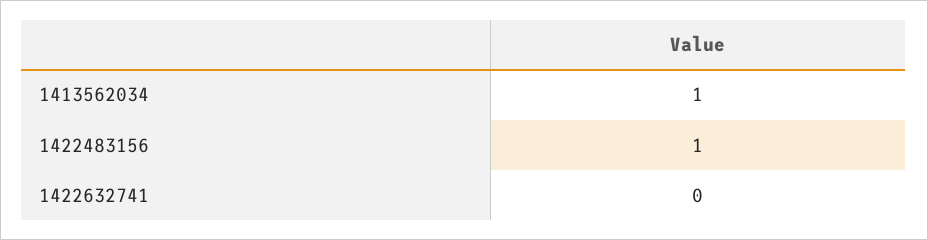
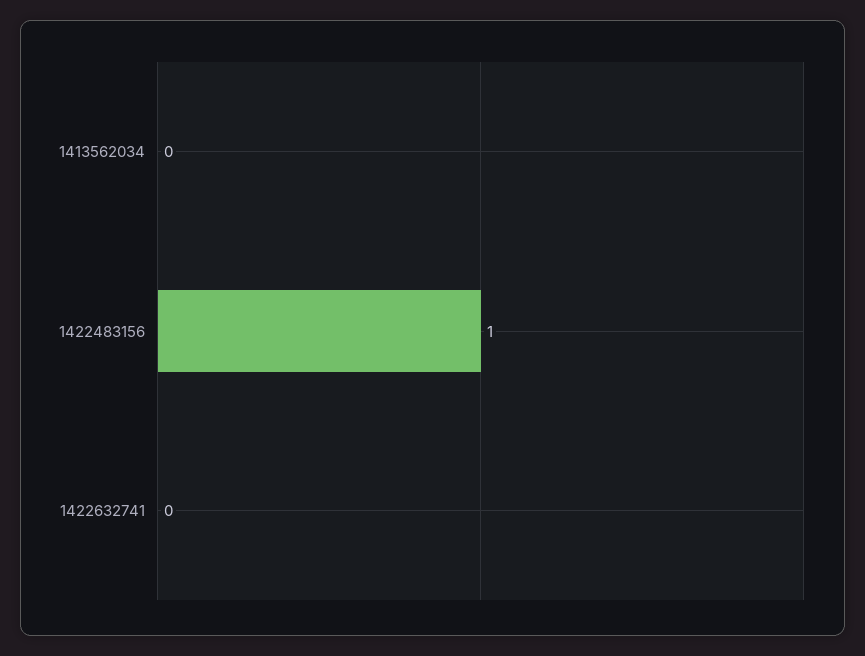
1413562034: 1 -> 0

